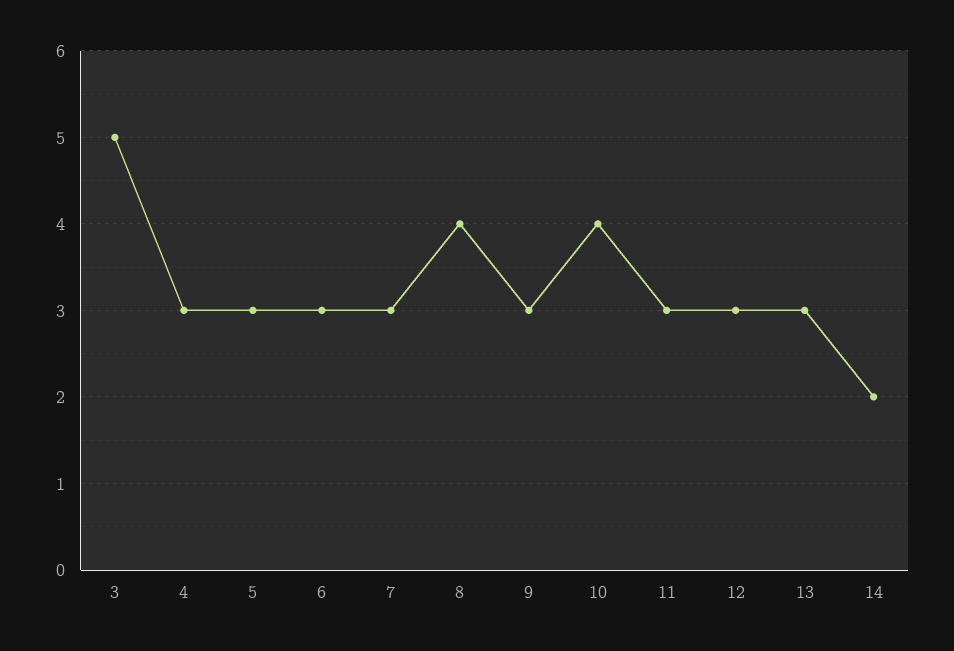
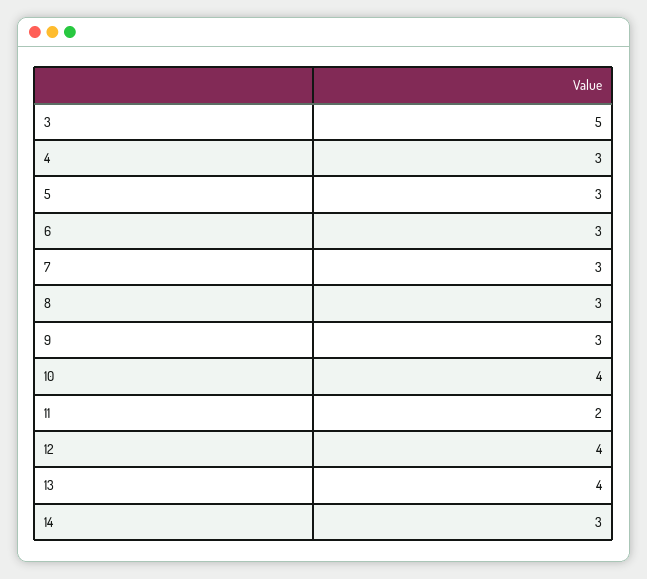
8: 4 -> 3
11: 3 -> 2
12: 3 -> 4
13: 3 -> 4
14: 2 -> 3

